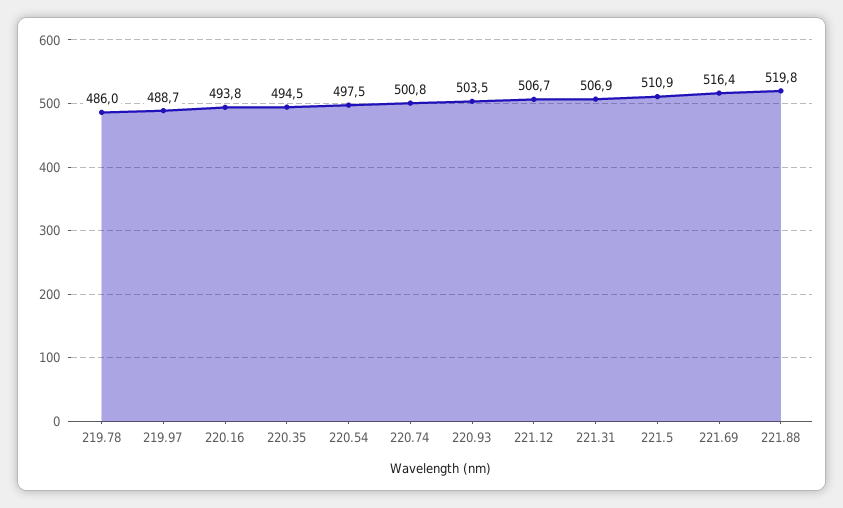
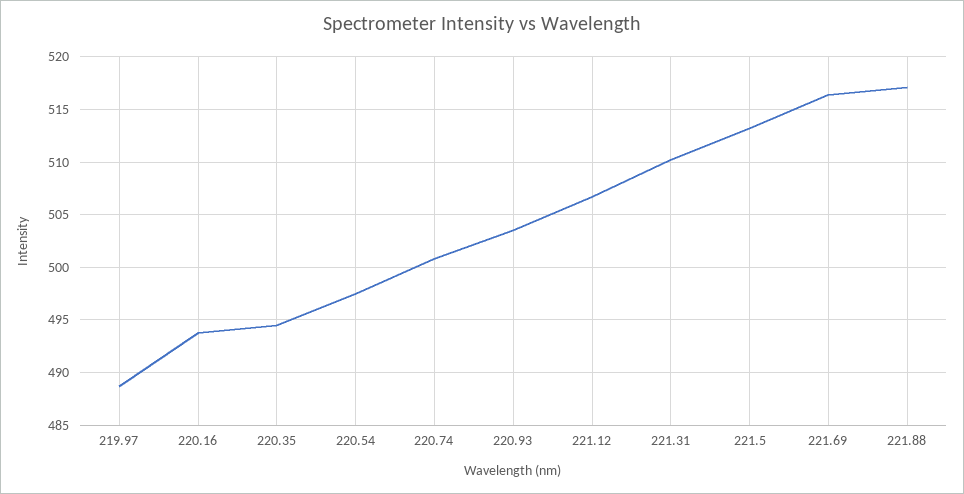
219.78: 486 -> none
221.31: 506.9 -> 510
221.5: 510.9 -> 513
221.88: 519.8 -> 517

